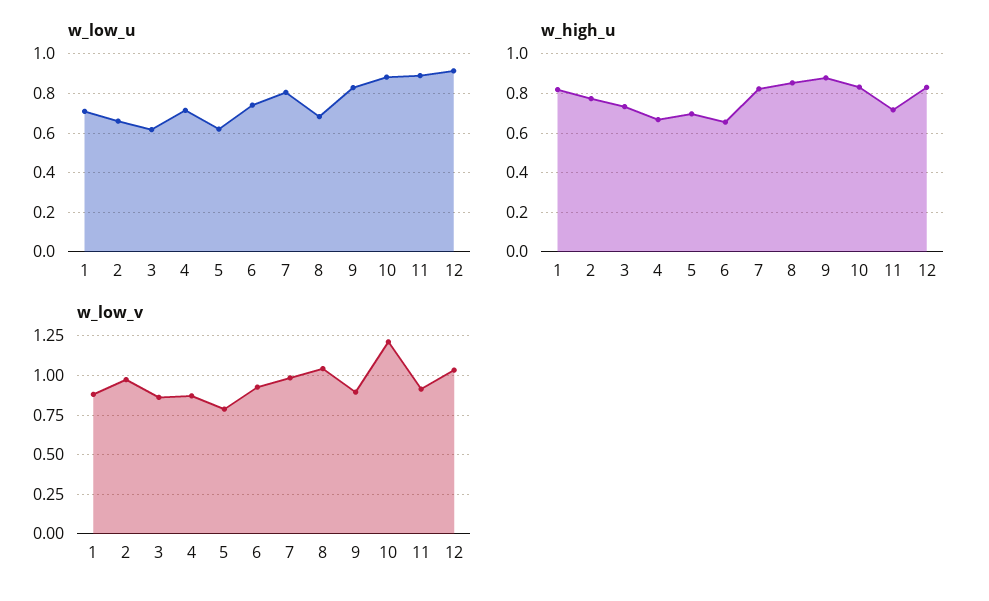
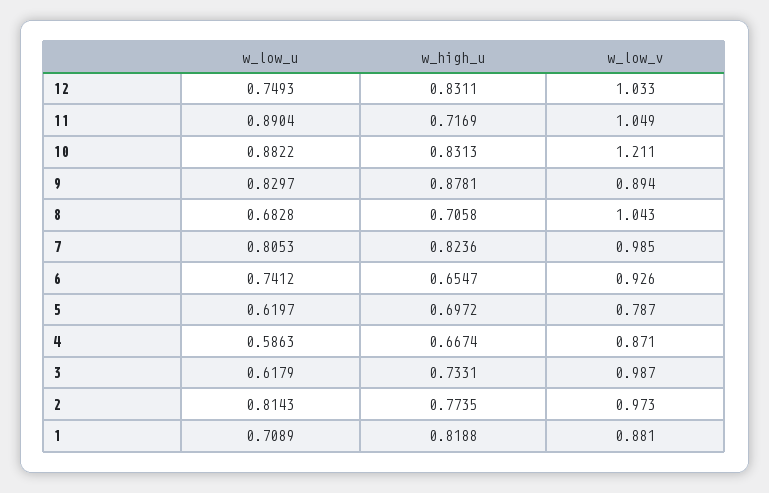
w_low_u, 2: 0.65 -> 0.8143
w_low_u, 4: 0.7 -> 0.5863
w_low_u, 12: 0.9 -> 0.7493
w_high_u, 8: 0.85 -> 0.7058
w_low_v, 3: 0.85 -> 0.987
w_low_v, 11: 0.9 -> 1.049

